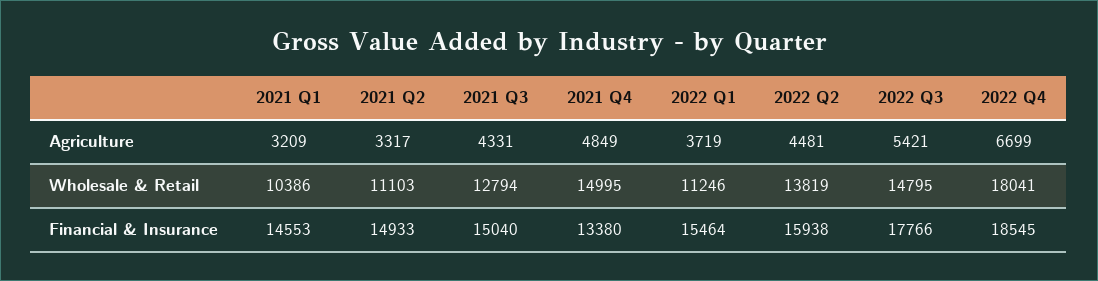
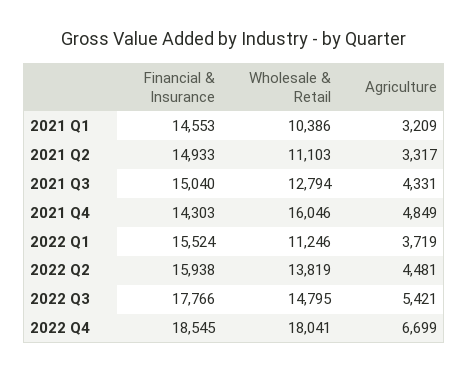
2021 Q4, Wholesale & Retail: 14995 -> 16046
2021 Q4, Financial & Insurance: 13380 -> 14303
2022 Q1, Financial & Insurance: 15464 -> 15524

